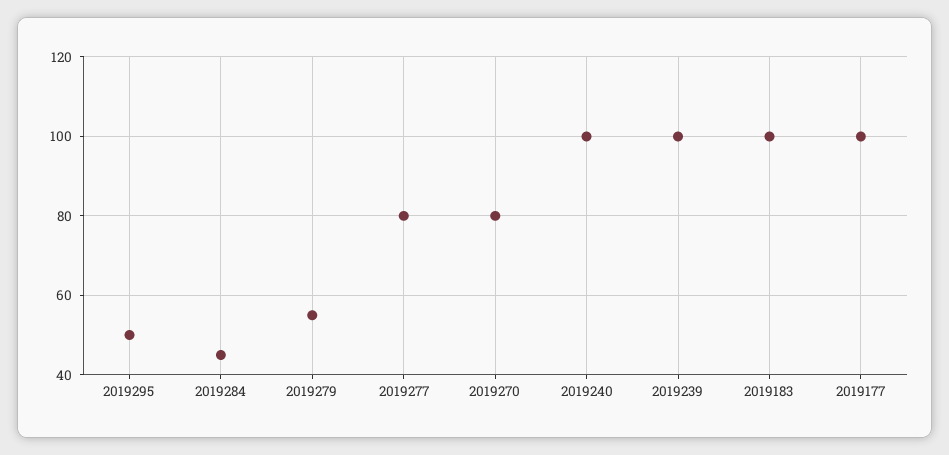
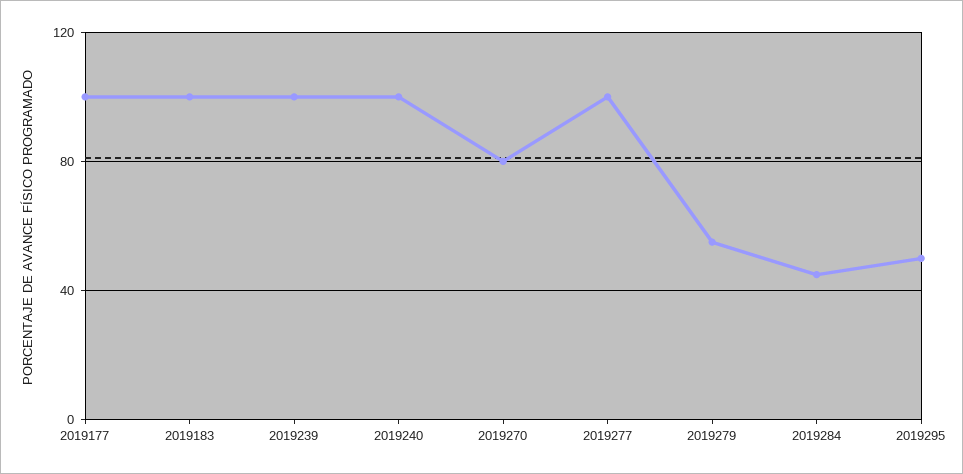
2019277: 80 -> 100

